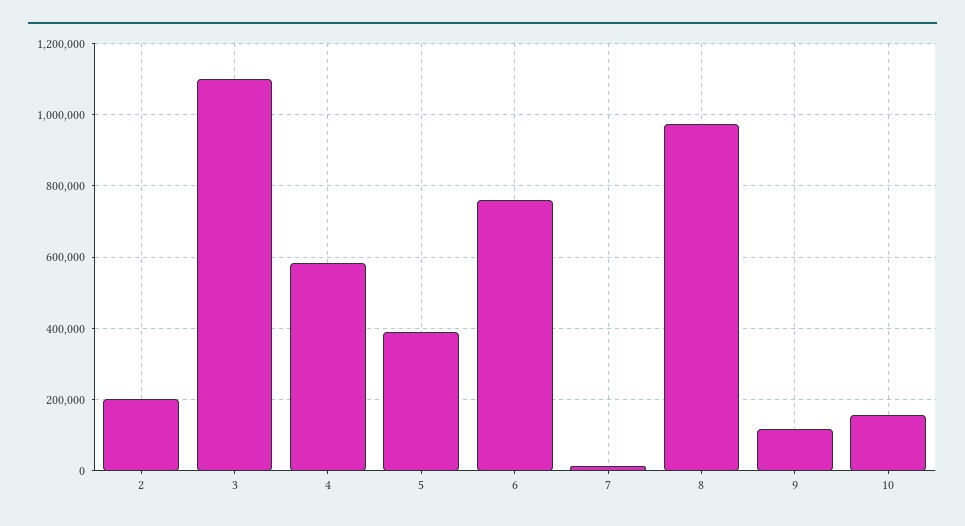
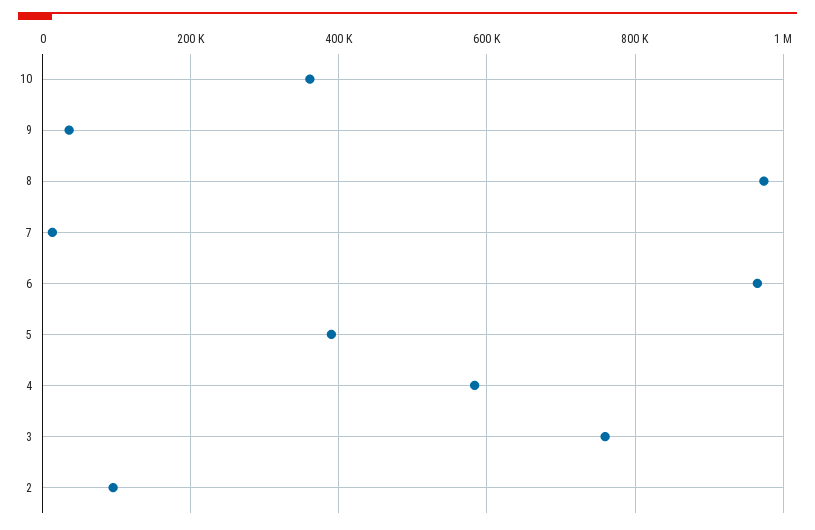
2: 200000 -> 100000
3: 1100000 -> 760000
6: 760000 -> 960000
9: 120000 -> 40000
10: 160000 -> 360000

